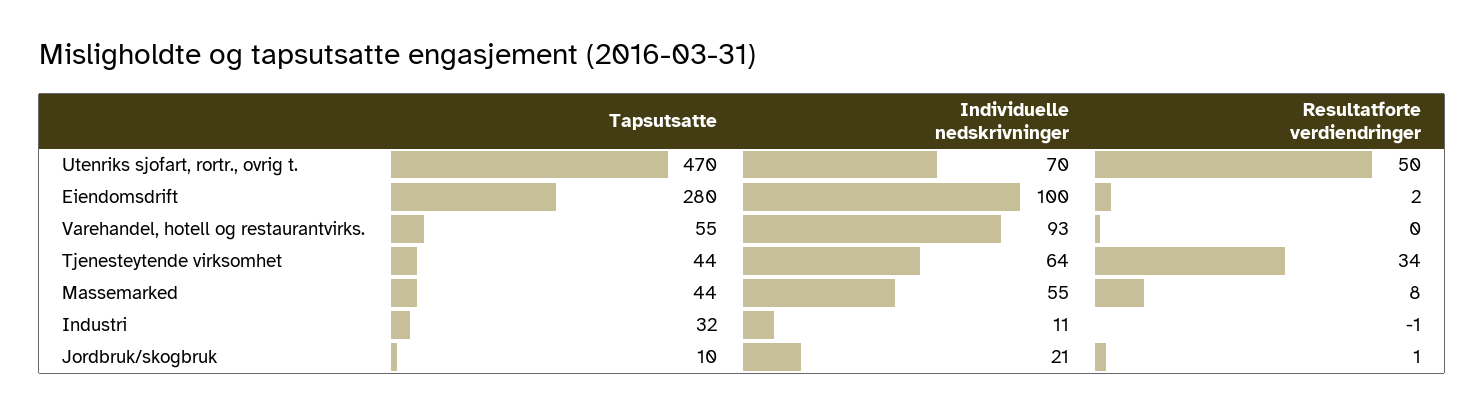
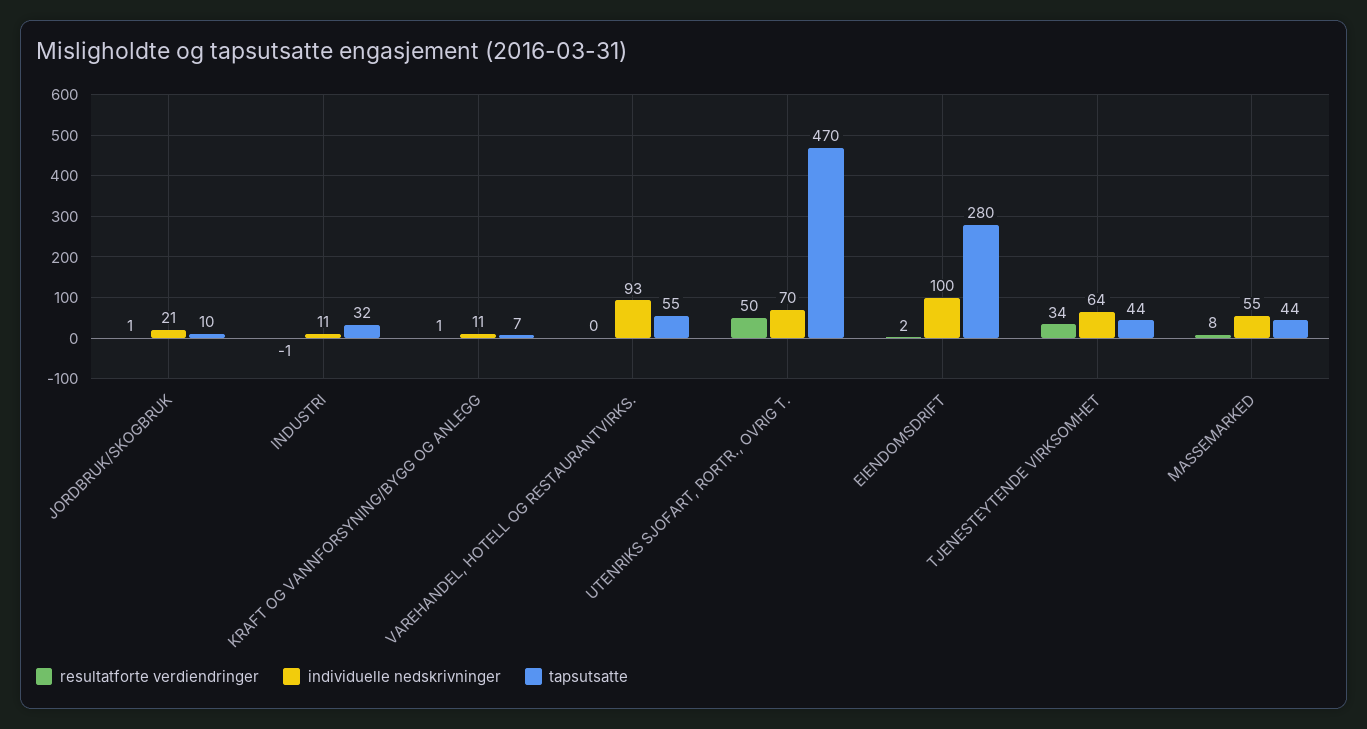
Resultatforte verdiendringer, KRAFT OG VANNFORSYNING/BYGG OG ANLEGG: none -> 1
Individuelle nedskrivninger, KRAFT OG VANNFORSYNING/BYGG OG ANLEGG: none -> 11
Tapsutsatte, KRAFT OG VANNFORSYNING/BYGG OG ANLEGG: none -> 7

